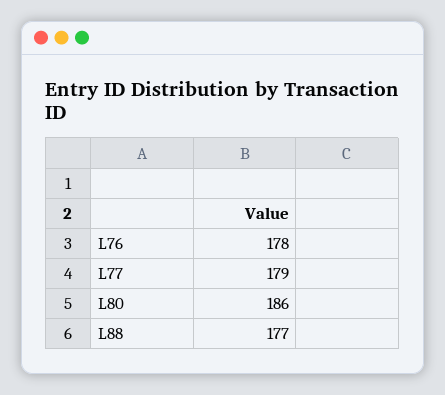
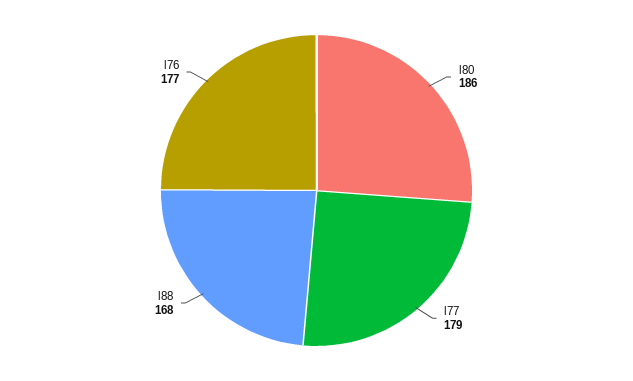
L76: 178 -> 177
L88: 177 -> 168

